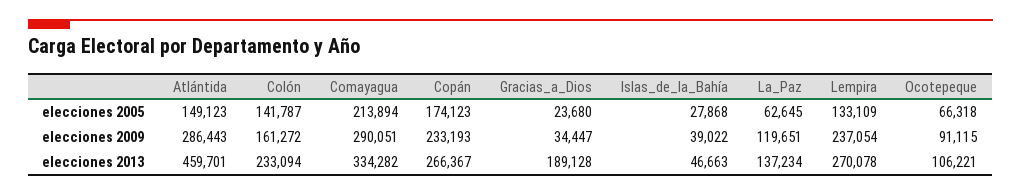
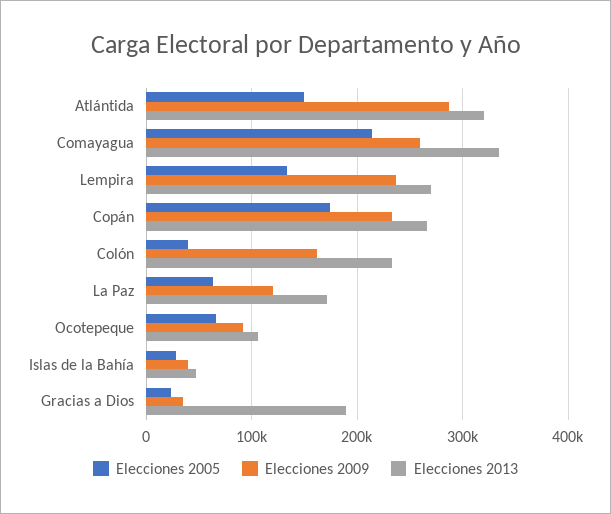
elecciones 2005, Colón: 141787 -> 40000
elecciones 2009, Comayagua: 290051 -> 260000
elecciones 2013, Atlántida: 459701 -> 320000
elecciones 2013, La_Paz: 137234 -> 170000

